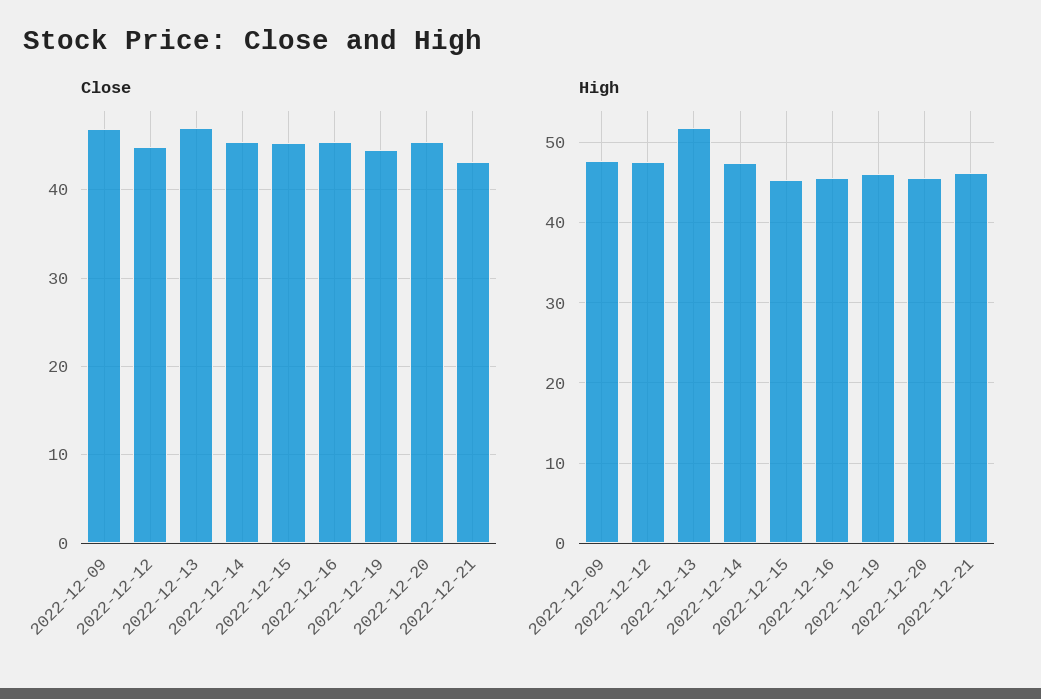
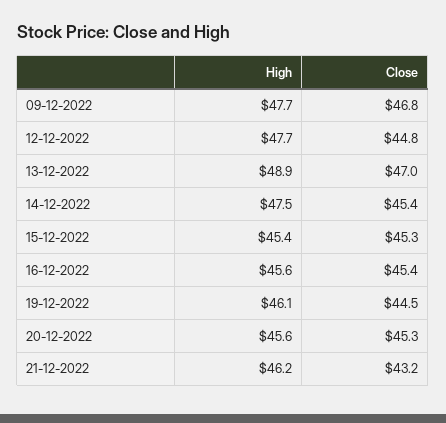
High, 2022-12-13: 52 -> 48.9

